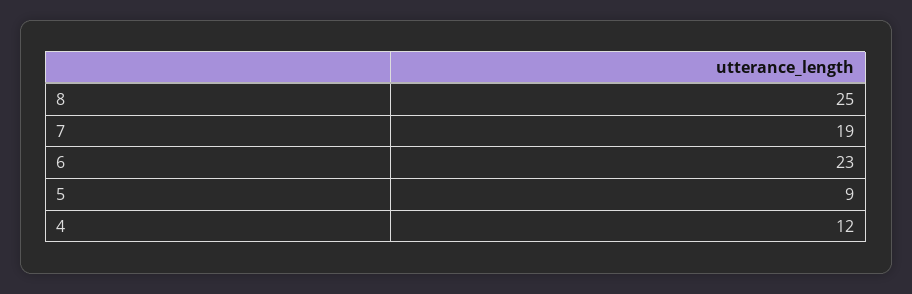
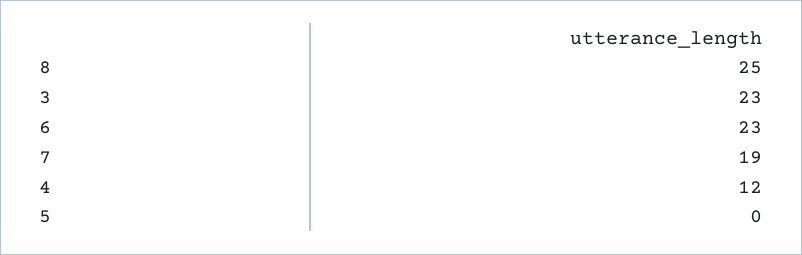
5: 9 -> 0
3: none -> 23

